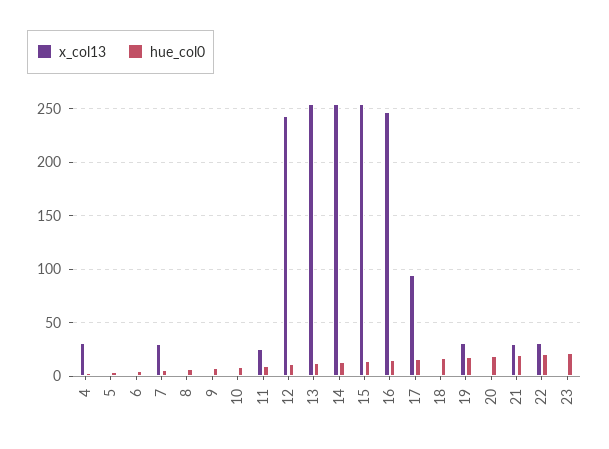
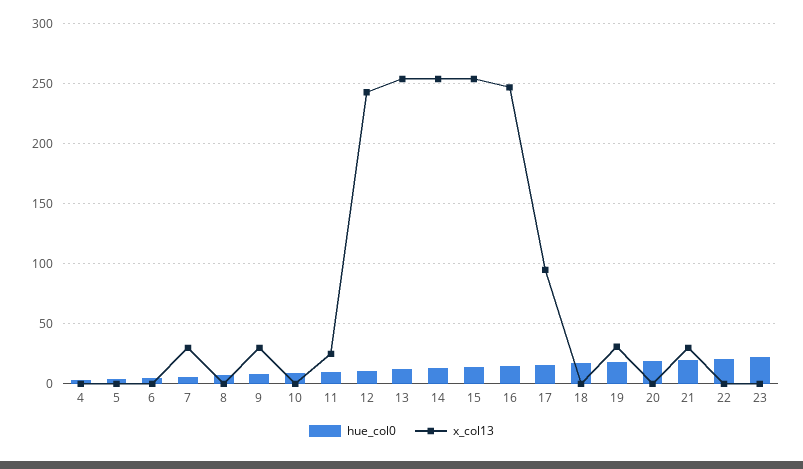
x_col13, 4: 30 -> 0
x_col13, 9: 0 -> 30
x_col13, 22: 30 -> 0

